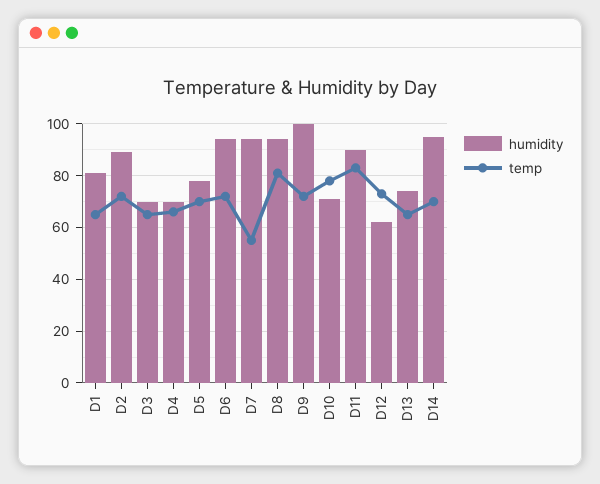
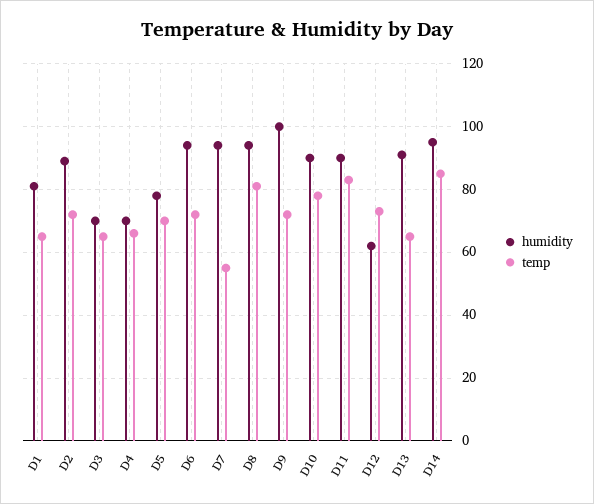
humidity, D10: 70 -> 90
humidity, D13: 75 -> 90
temp, D14: 70 -> 85

